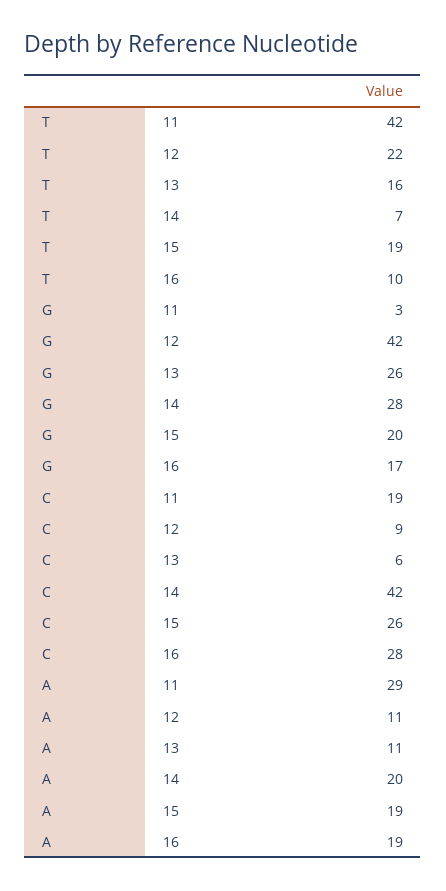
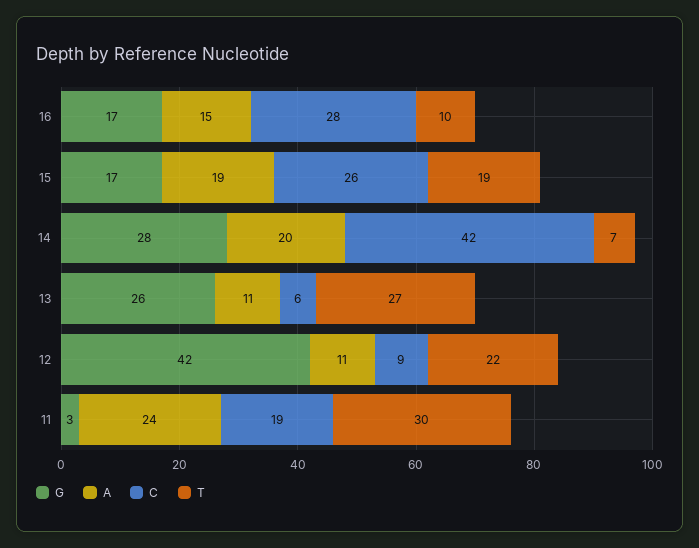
T, 11: 42 -> 30
T, 13: 16 -> 27
G, 15: 20 -> 17
A, 11: 29 -> 24
A, 16: 19 -> 15

